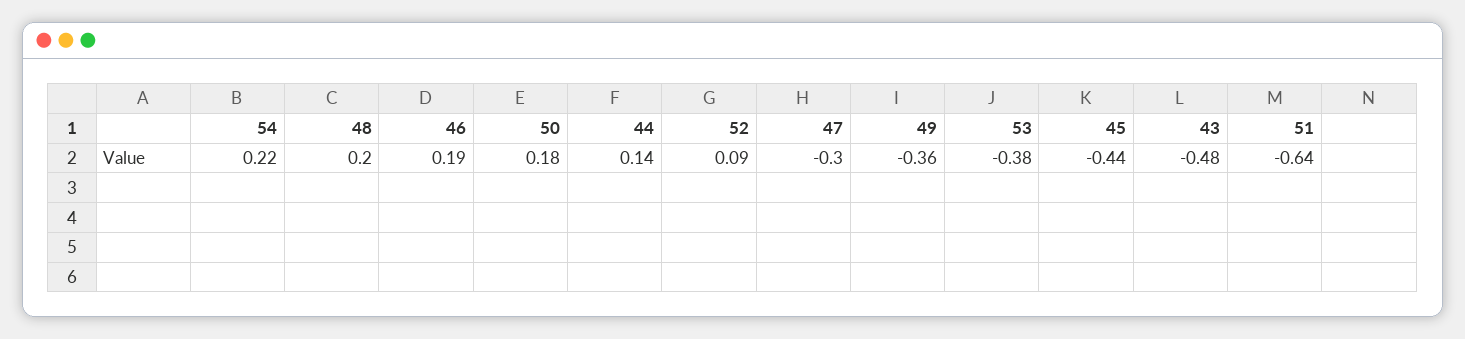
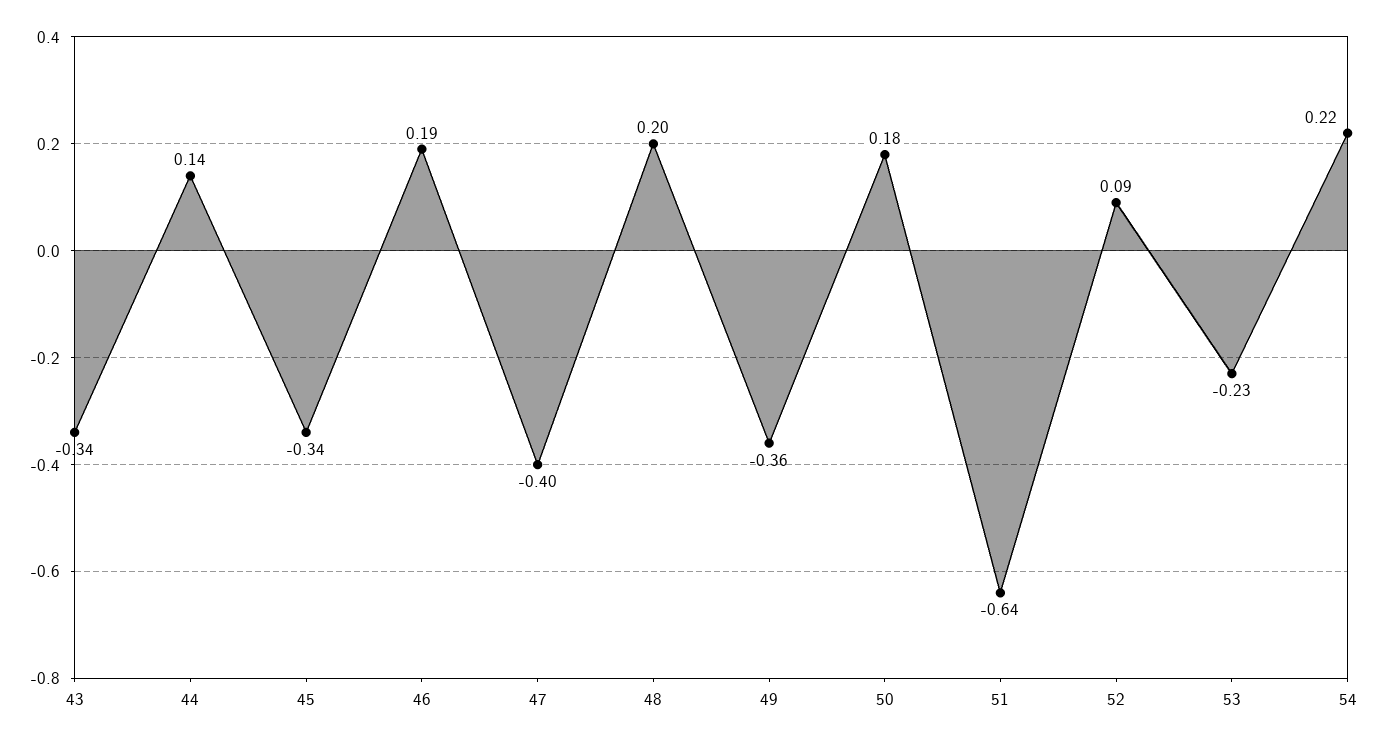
47: -0.3 -> -0.4
53: -0.38 -> -0.23
45: -0.44 -> -0.34
43: -0.48 -> -0.34

